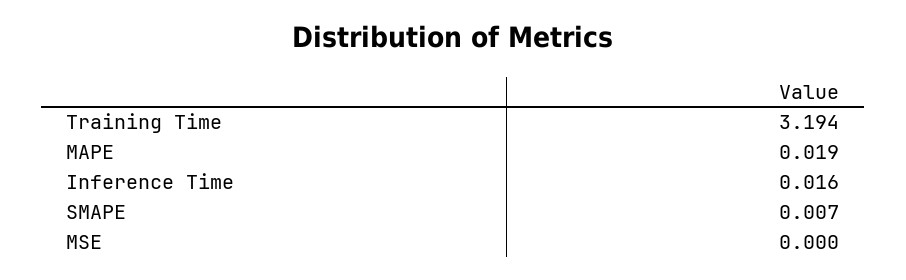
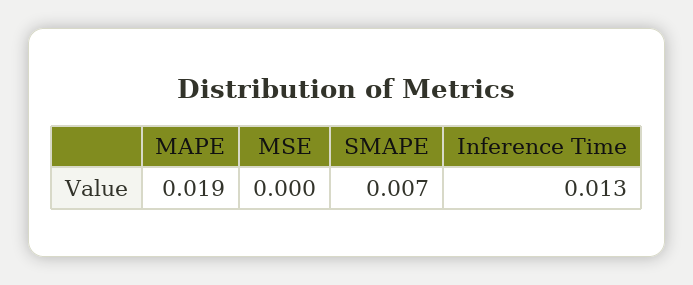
Training Time: 3.194 -> none
Inference Time: 0.016 -> 0.013

